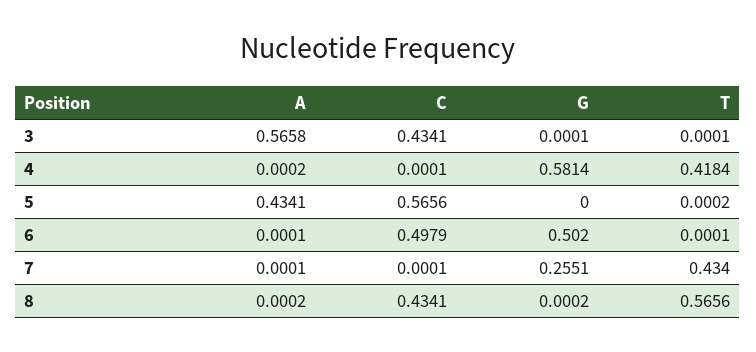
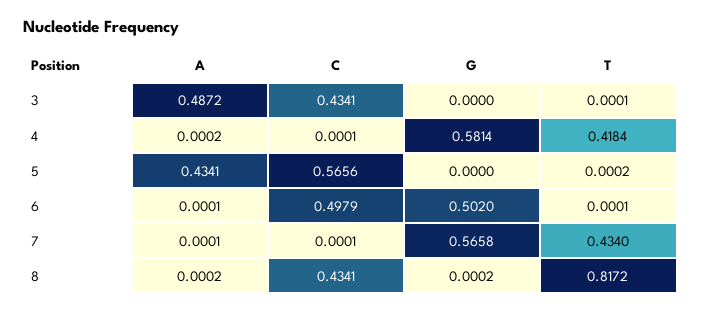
A, 3: 0.5658 -> 0.4872
G, 3: 0.0001 -> 0
G, 7: 0.2551 -> 0.5658
T, 8: 0.5656 -> 0.8172

